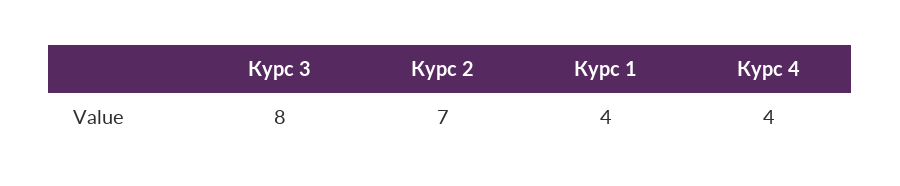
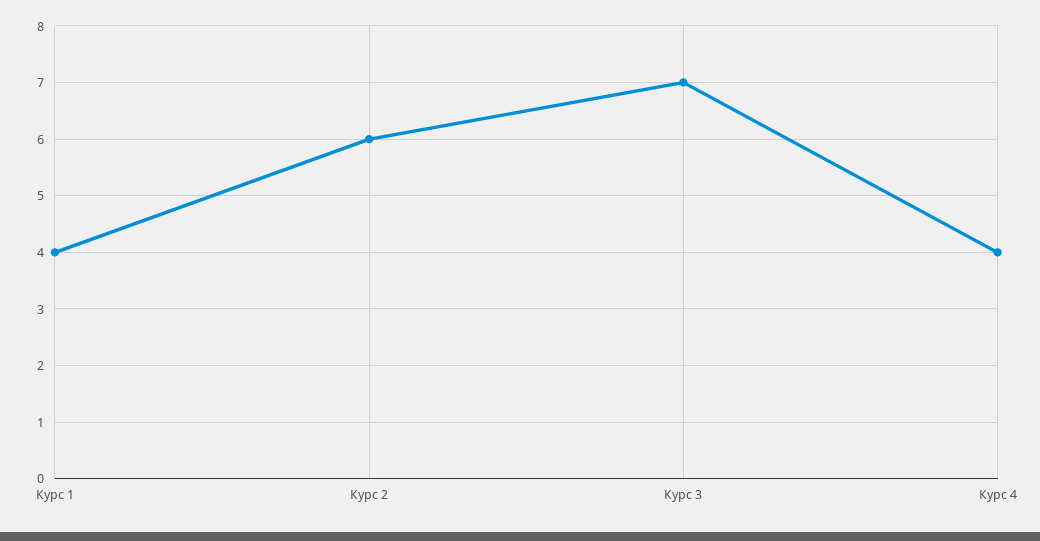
Курс 3: 8 -> 7
Курс 2: 7 -> 6

